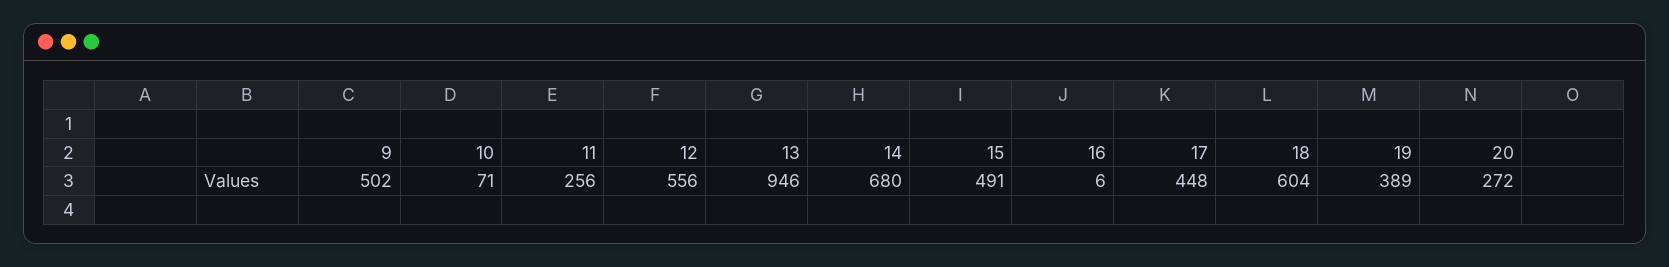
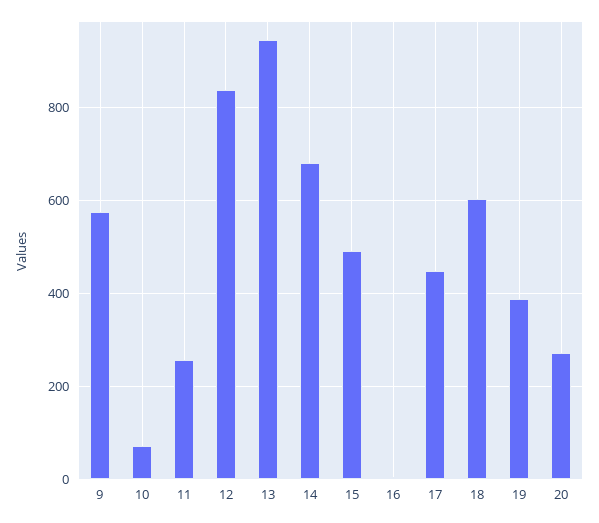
9: 502 -> 580
12: 556 -> 840

